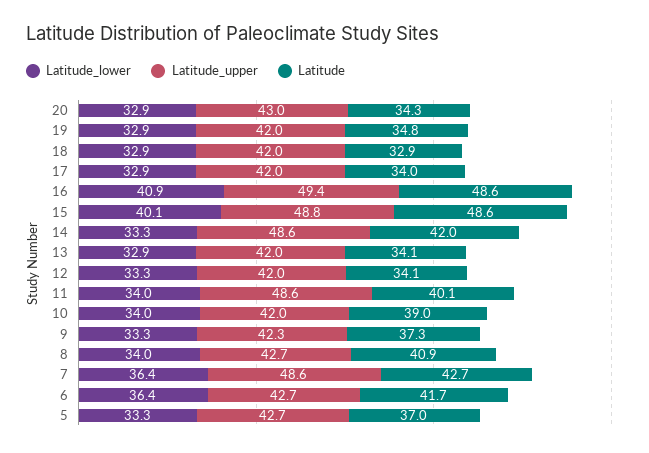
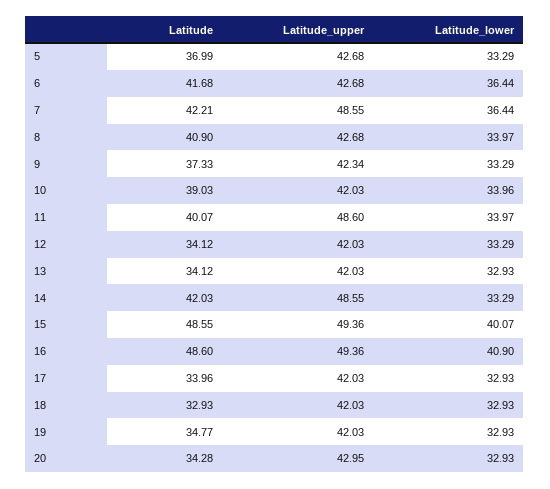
Latitude_upper, 15: 48.8 -> 49.36
Latitude, 7: 42.7 -> 42.21

